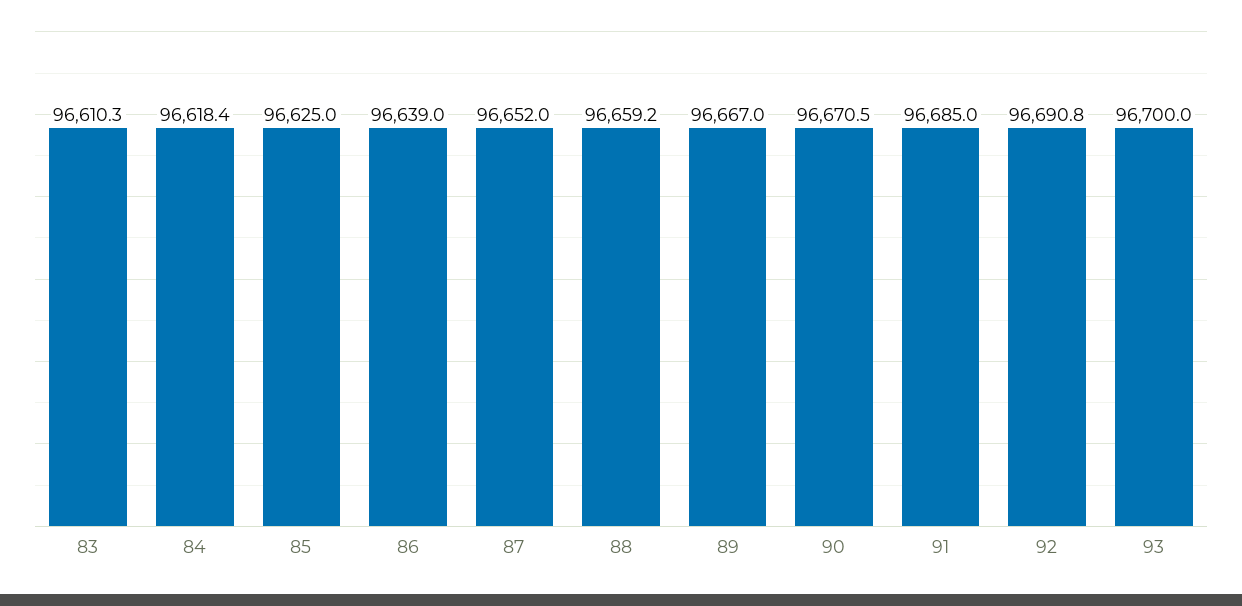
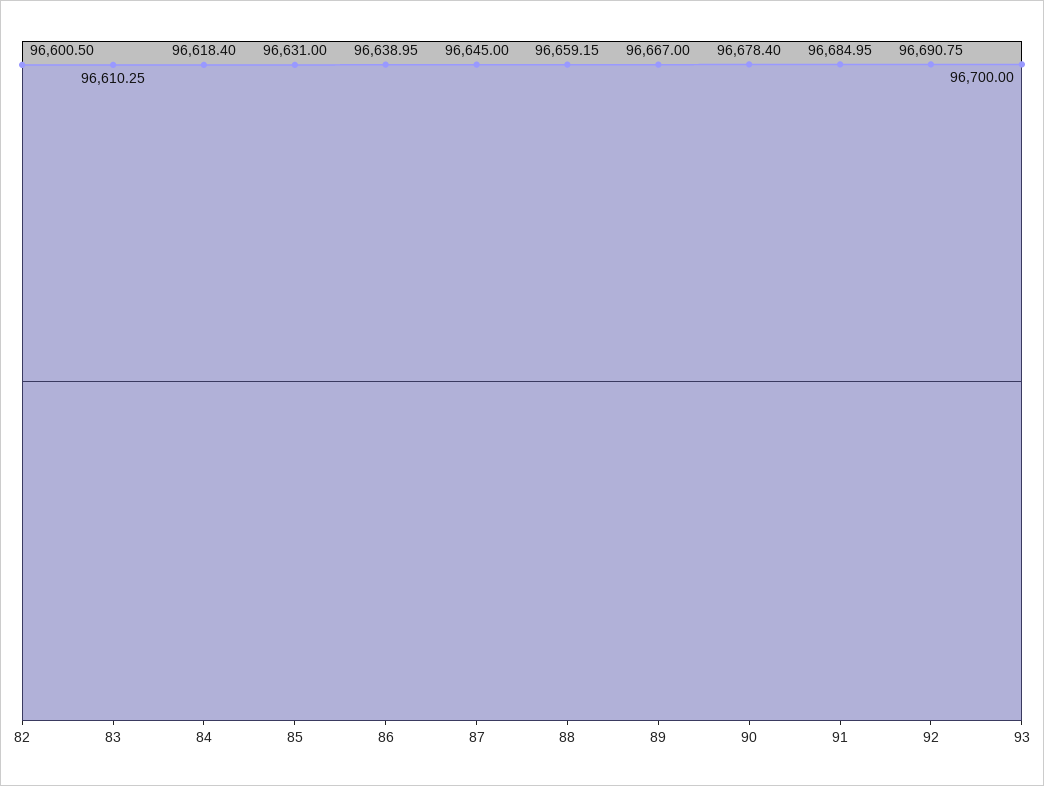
85: 96625 -> 96631
87: 96652 -> 96645
90: 96670.5 -> 96678.4
82: none -> 96600.5

